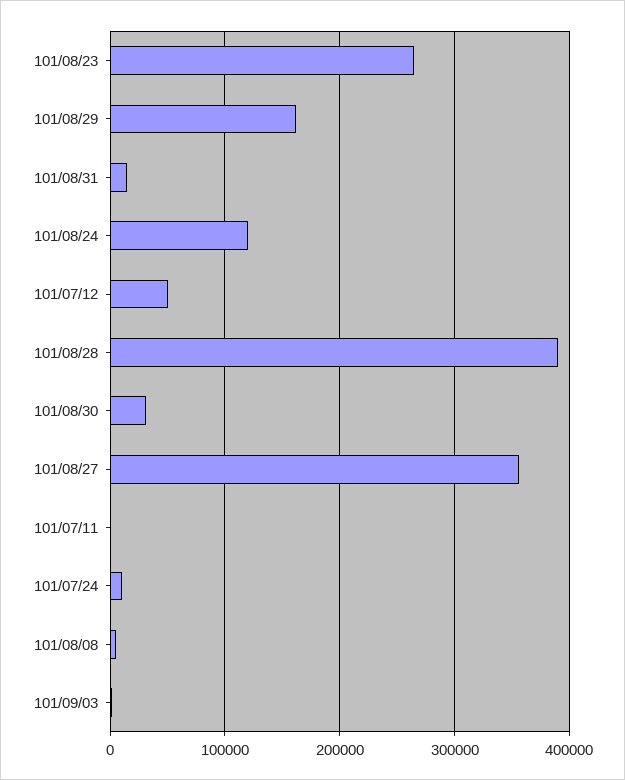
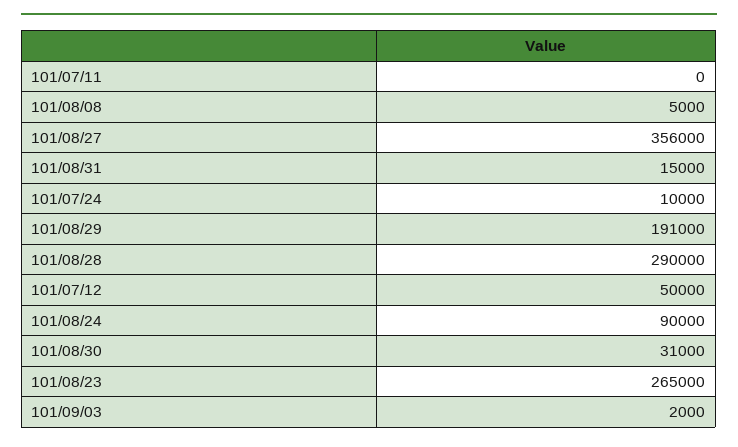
101/08/29: 160000 -> 191000
101/08/24: 120000 -> 90000
101/08/28: 390000 -> 290000

